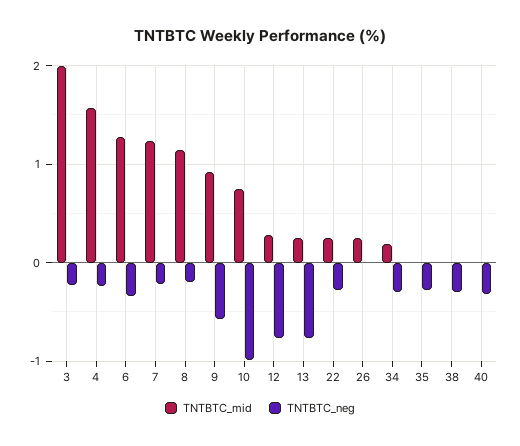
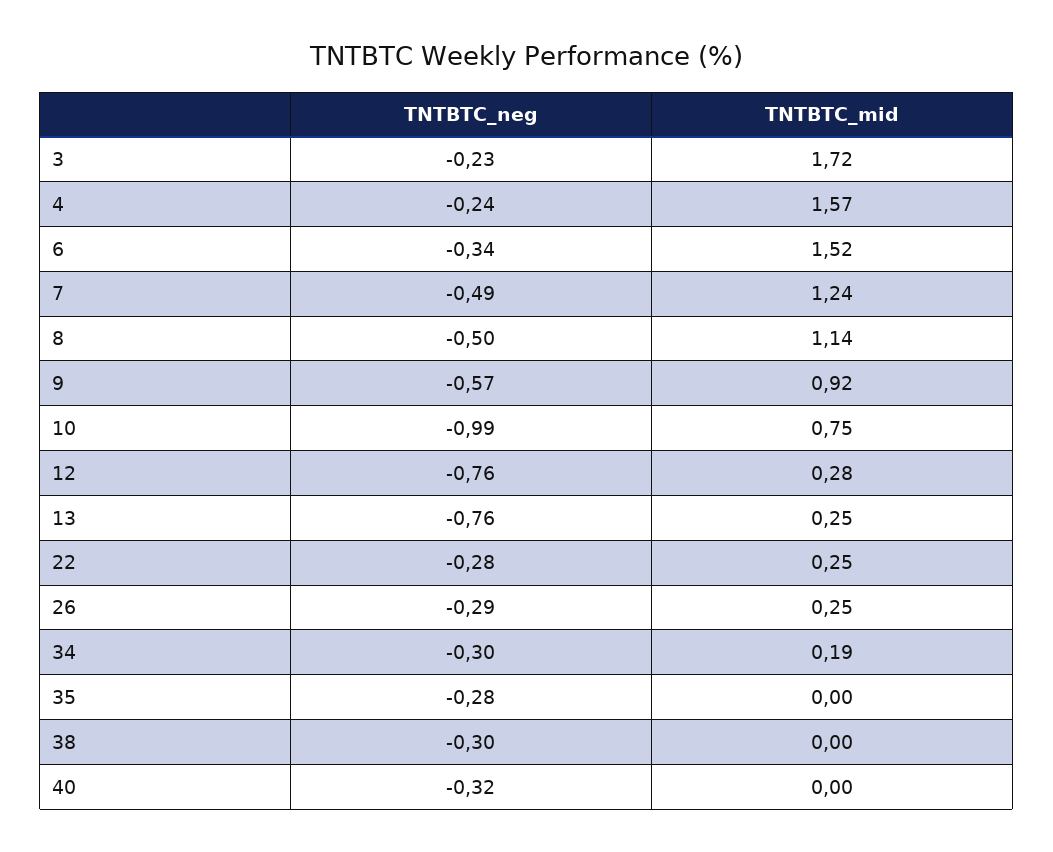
TNTBTC_mid, 3: 2 -> 1.72
TNTBTC_mid, 6: 1.3 -> 1.52
TNTBTC_neg, 7: -0.2 -> -0.49
TNTBTC_neg, 8: -0.2 -> -0.5
TNTBTC_neg, 26: 0 -> -0.29

